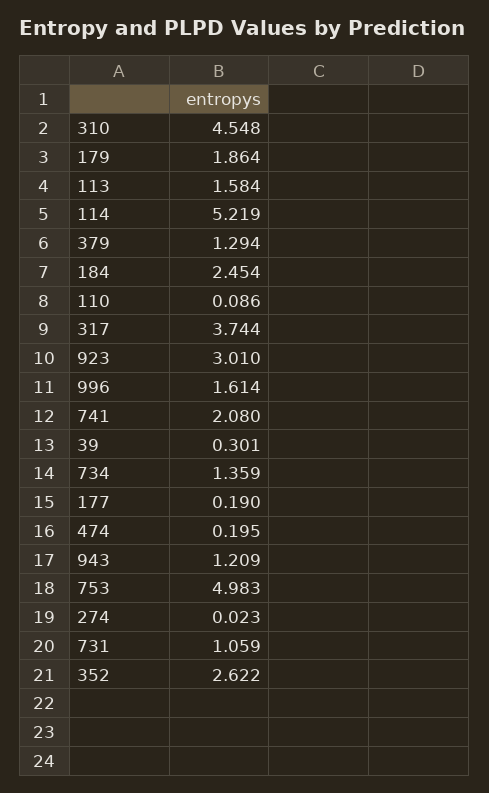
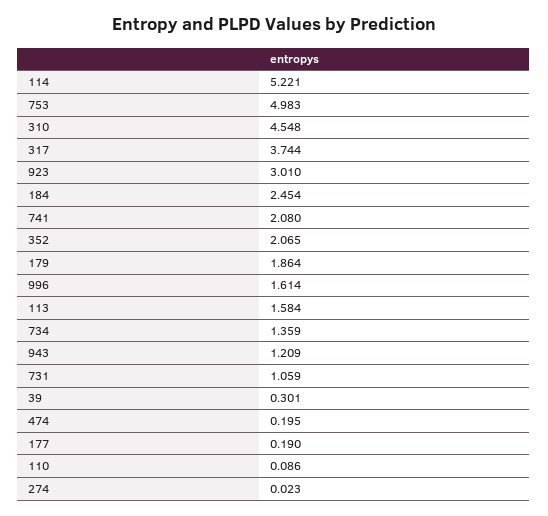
114: 5.219 -> 5.221
379: 1.294 -> none
352: 2.622 -> 2.065

